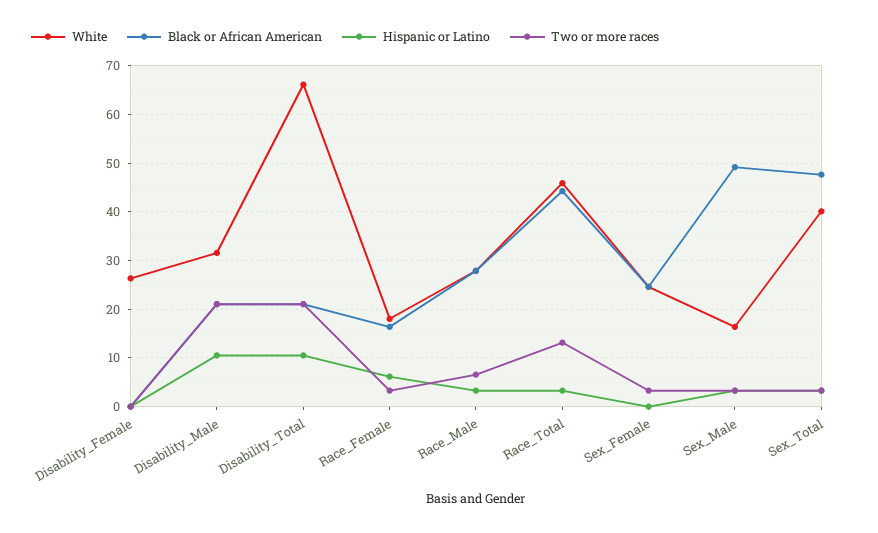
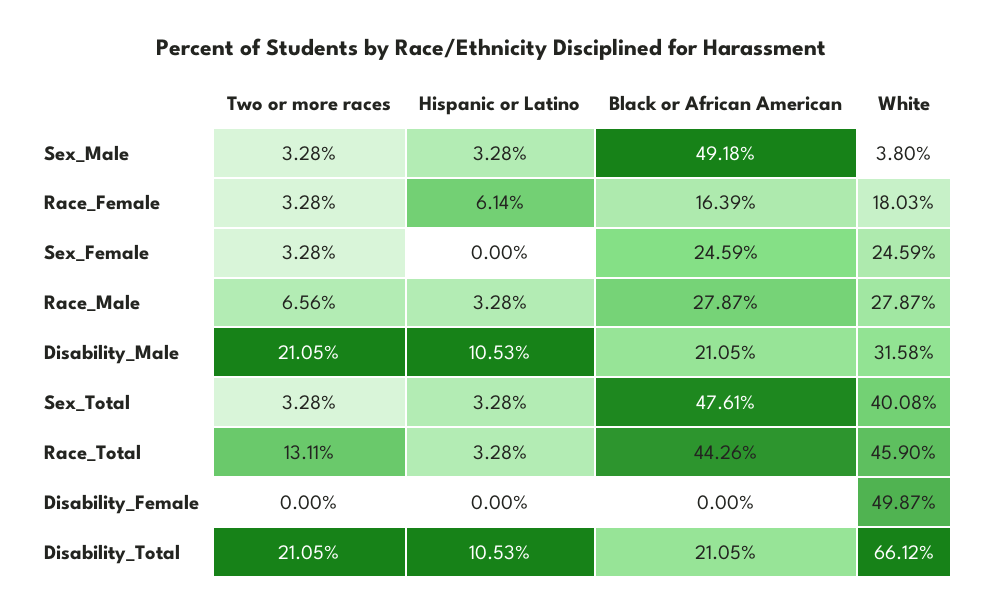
White, Disability_Female: 26 -> 49.87
White, Sex_Male: 16 -> 3.8

